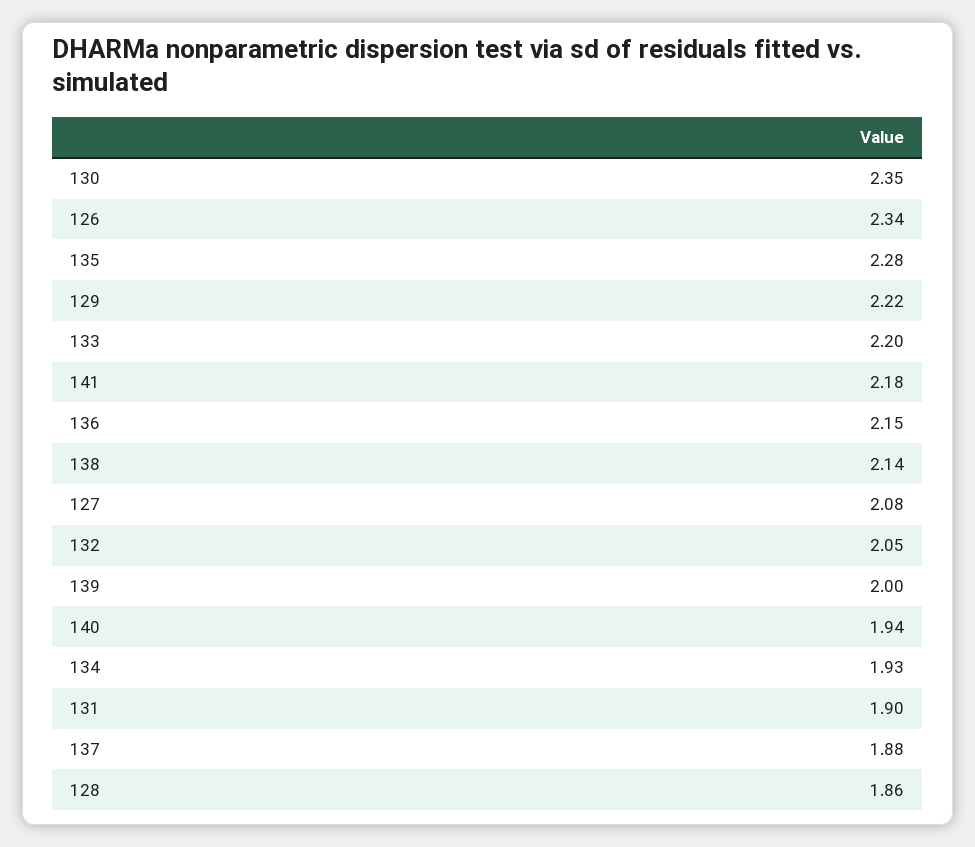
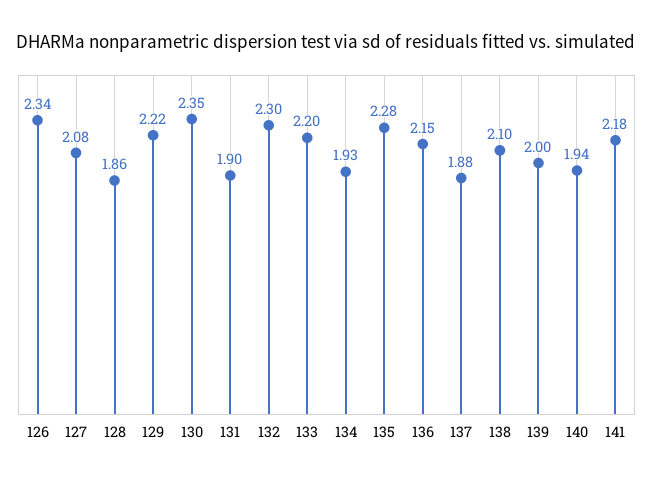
138: 2.14 -> 2.1
132: 2.05 -> 2.3

